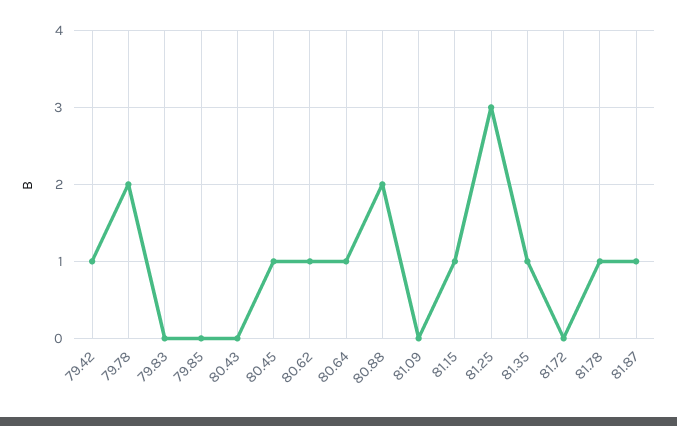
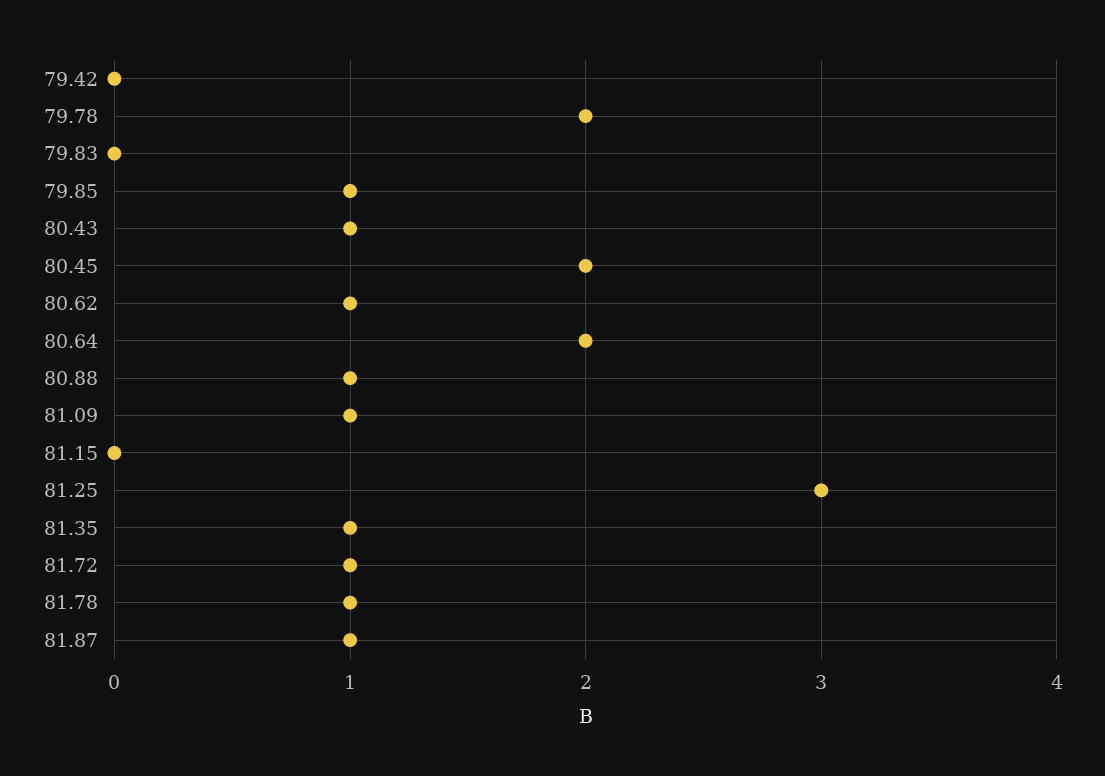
79.42: 1 -> 0
79.85: 0 -> 1
80.43: 0 -> 1
80.45: 1 -> 2
80.64: 1 -> 2
80.88: 2 -> 1
81.09: 0 -> 1
81.15: 1 -> 0
81.72: 0 -> 1

